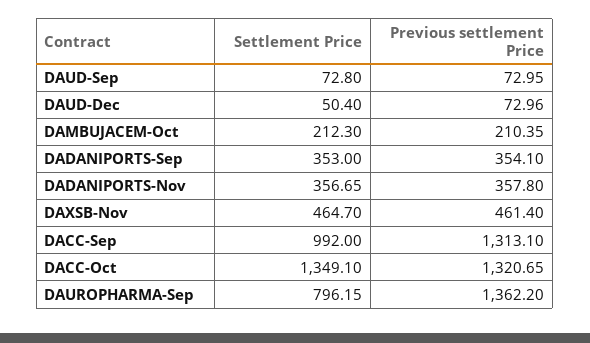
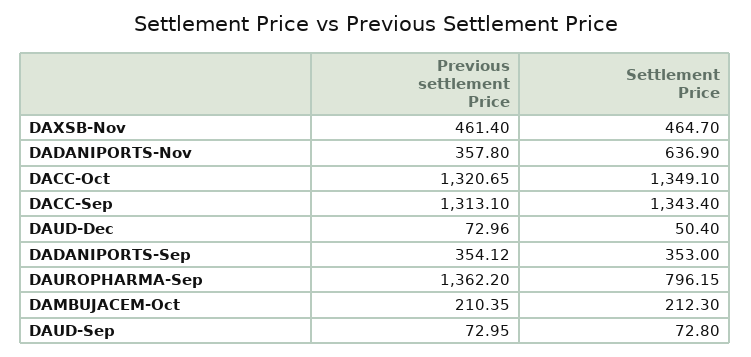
Previous settlement Price, DADANIPORTS-Sep: 354.1 -> 354.12
Settlement Price, DADANIPORTS-Nov: 356.65 -> 636.9
Settlement Price, DACC-Sep: 992 -> 1343.4

